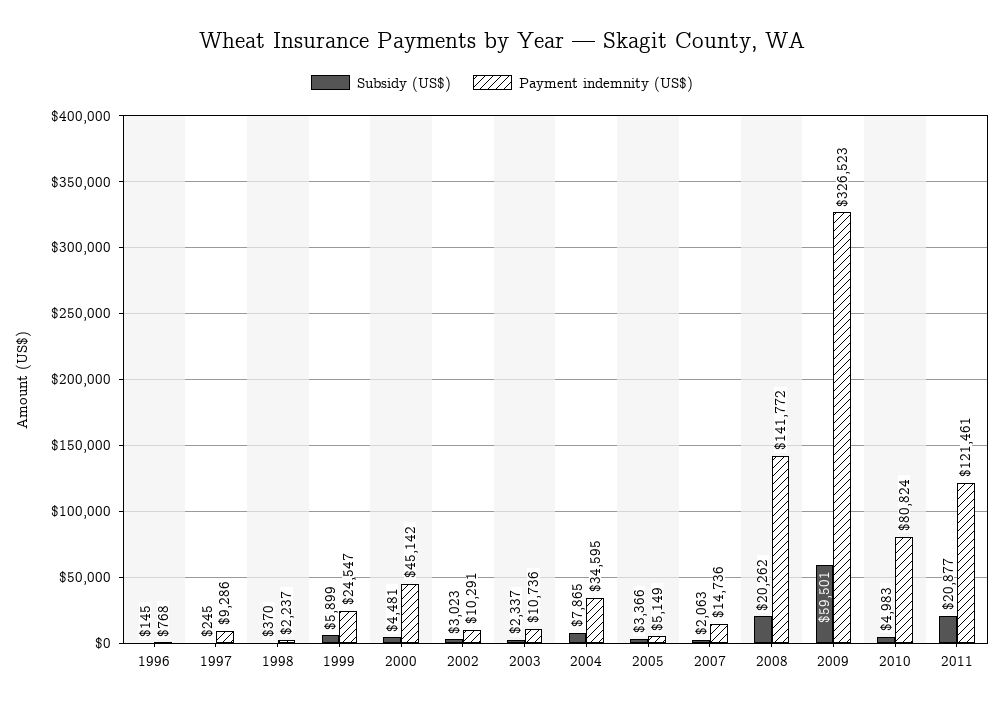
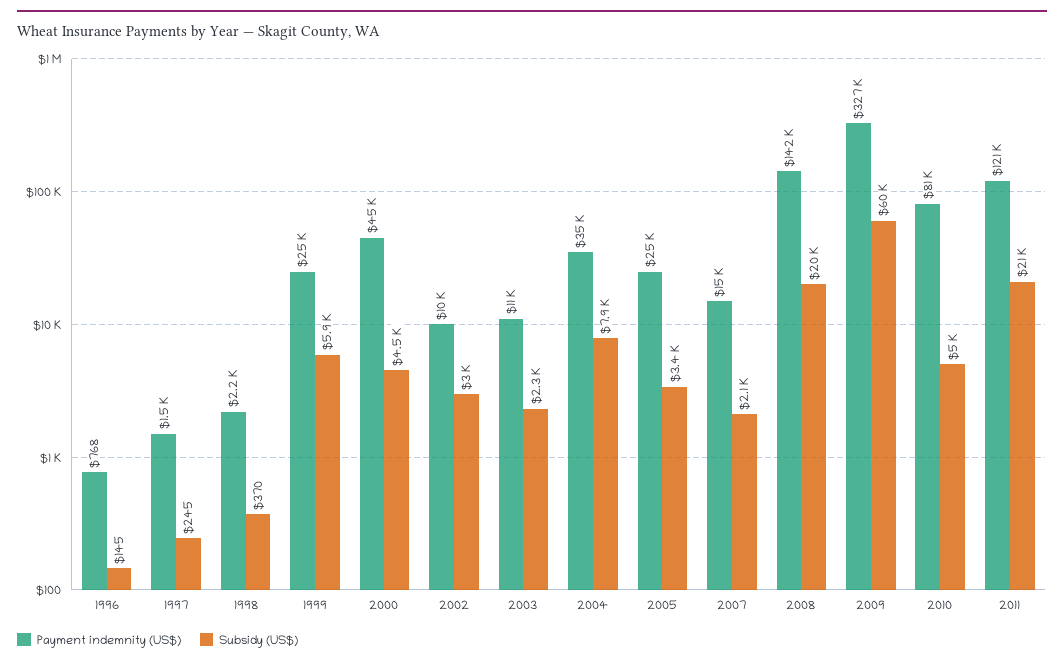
Payment indemnity (US$), 1997: 9286 -> 1500
Payment indemnity (US$), 2005: 5149 -> 25000

